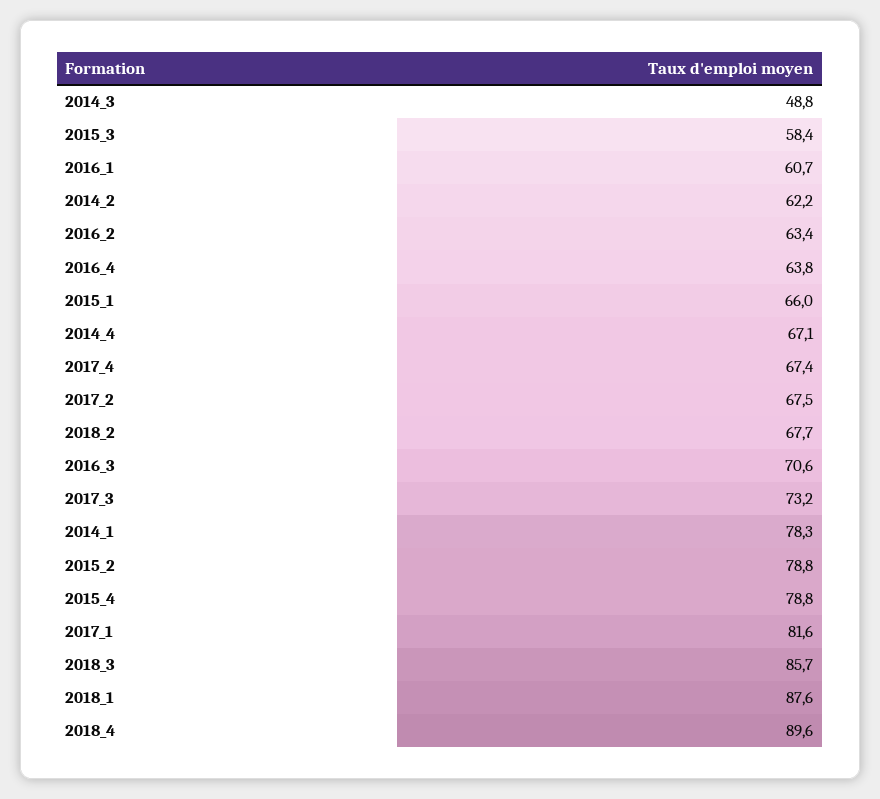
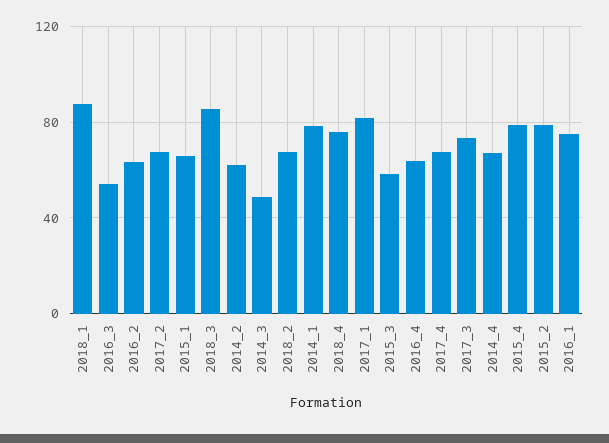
2016_1: 60.7 -> 75
2016_3: 70.6 -> 55
2018_4: 89.6 -> 75

